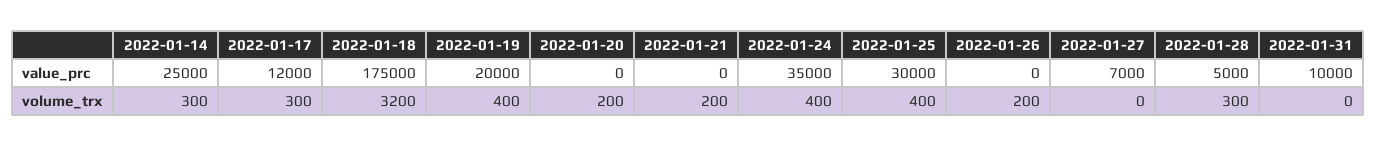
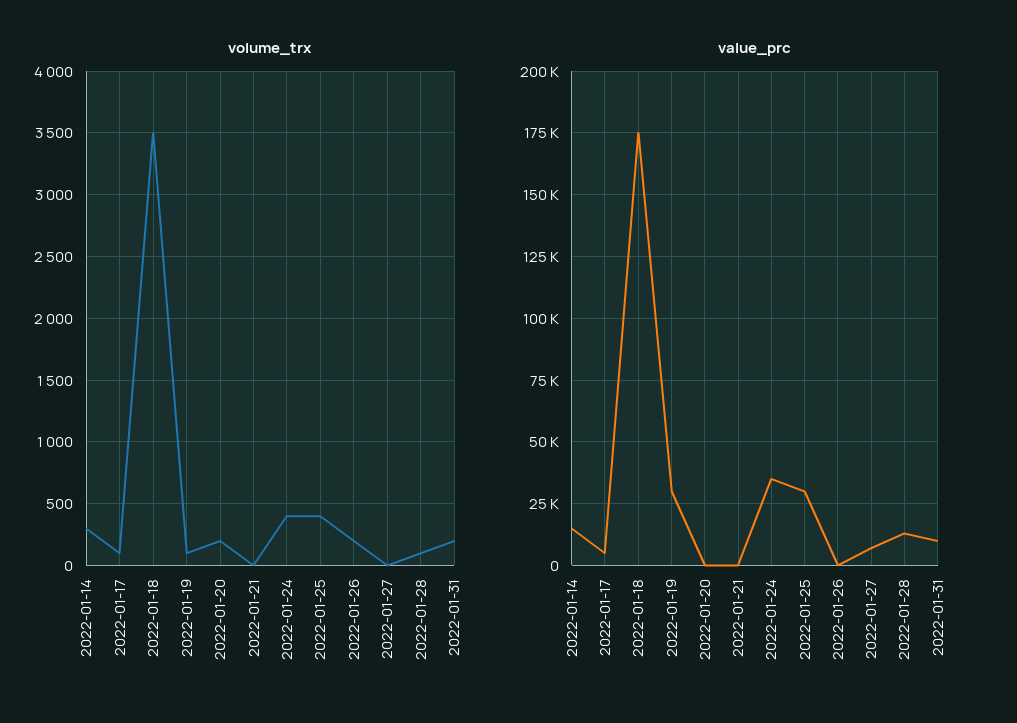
value_prc, 2022-01-14: 25000 -> 15000
value_prc, 2022-01-17: 12000 -> 5000
value_prc, 2022-01-19: 20000 -> 30000
value_prc, 2022-01-28: 5000 -> 12500
volume_trx, 2022-01-17: 300 -> 100
volume_trx, 2022-01-18: 3200 -> 3500
volume_trx, 2022-01-19: 400 -> 100
volume_trx, 2022-01-21: 200 -> 0
volume_trx, 2022-01-28: 300 -> 100
volume_trx, 2022-01-31: 0 -> 200

